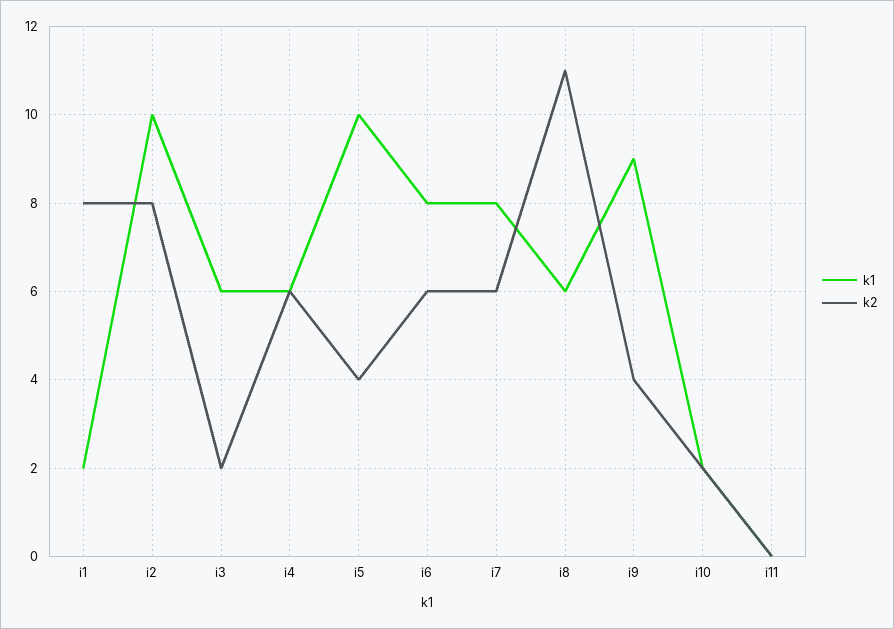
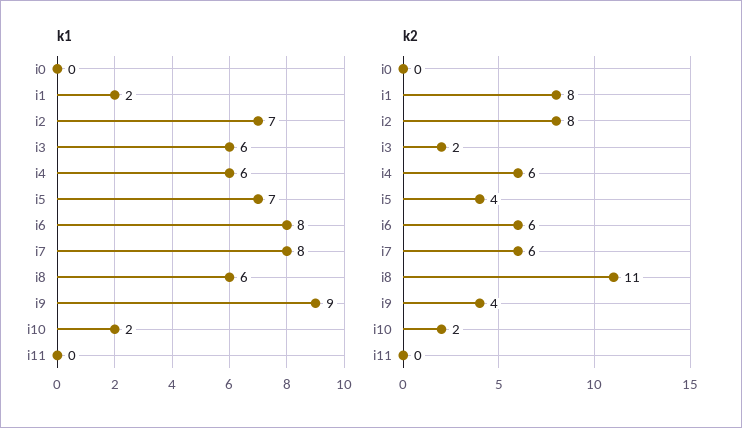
k1, i2: 10 -> 7
k1, i5: 10 -> 7
k1, i0: none -> 0
k2, i0: none -> 0

